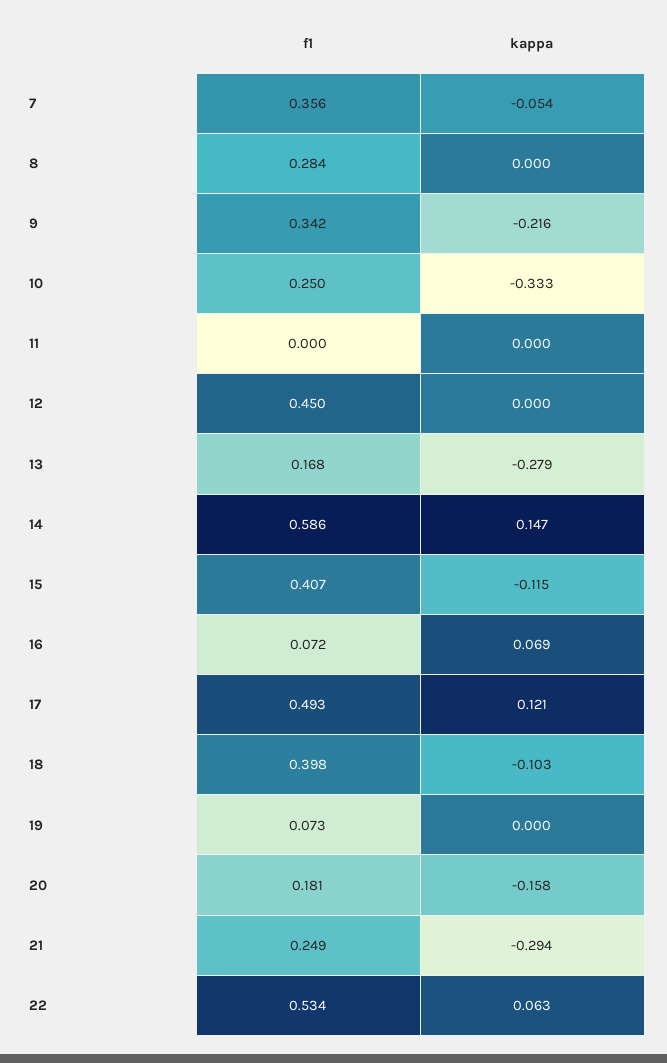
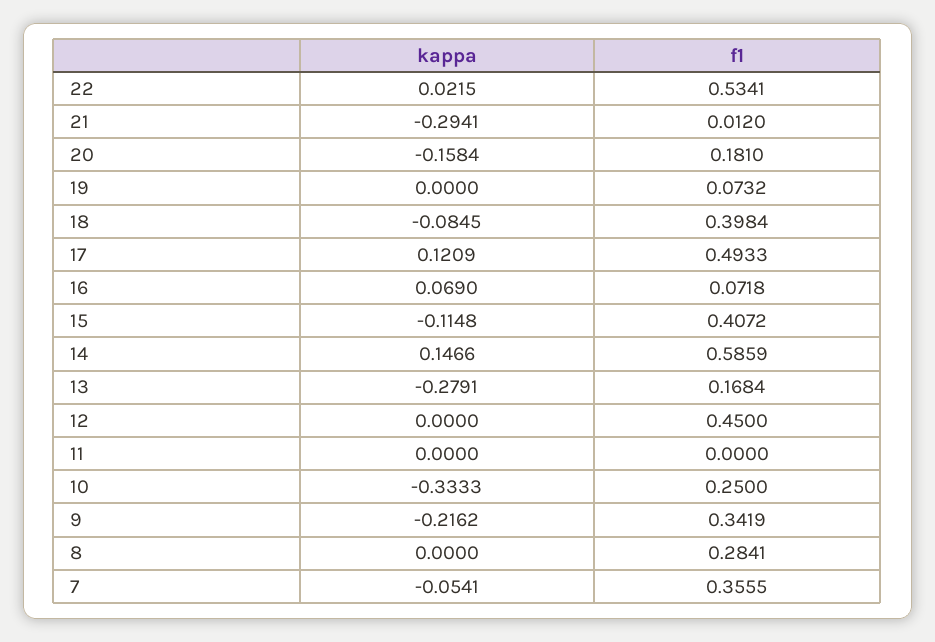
kappa, 18: -0.103 -> -0.0845
f1, 21: 0.249 -> 0.012
kappa, 22: 0.063 -> 0.0215

